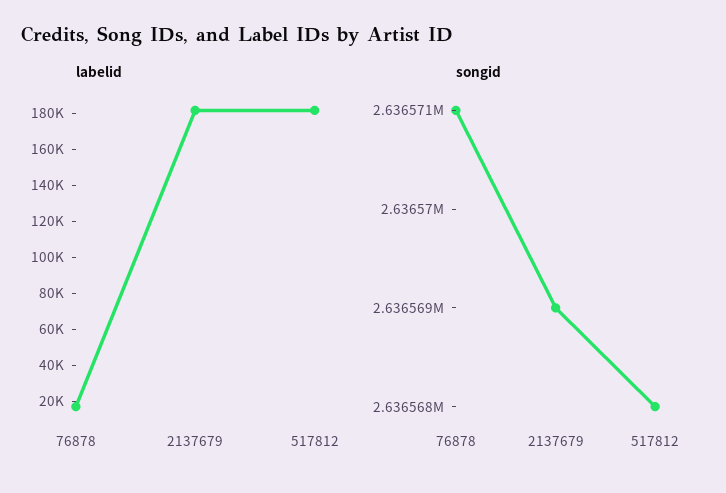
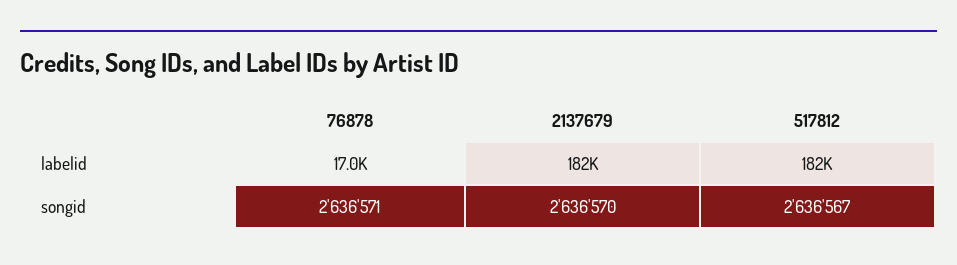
songid, 2137679: 2636569 -> 2636570
songid, 517812: 2636568 -> 2636567

